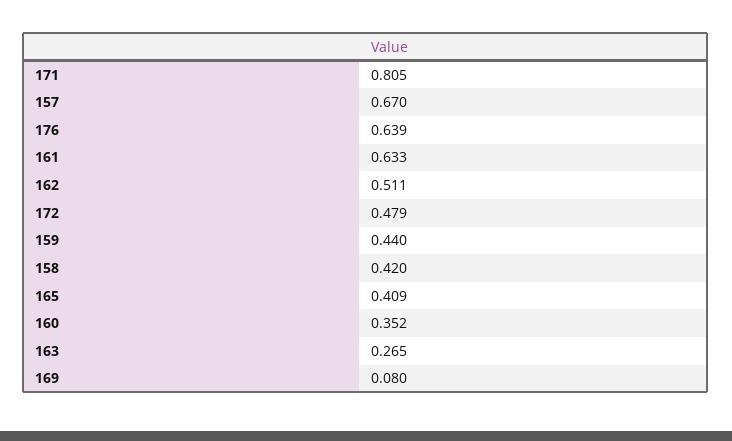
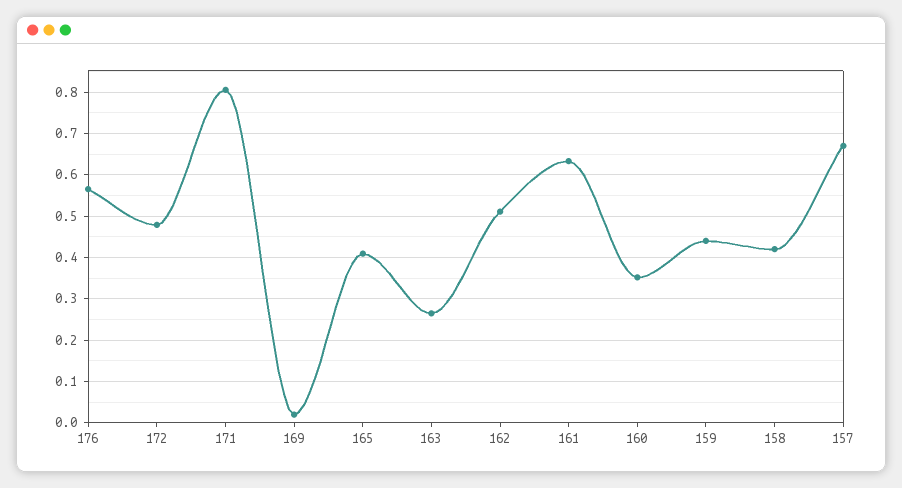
176: 0.639 -> 0.56
169: 0.08 -> 0.02

